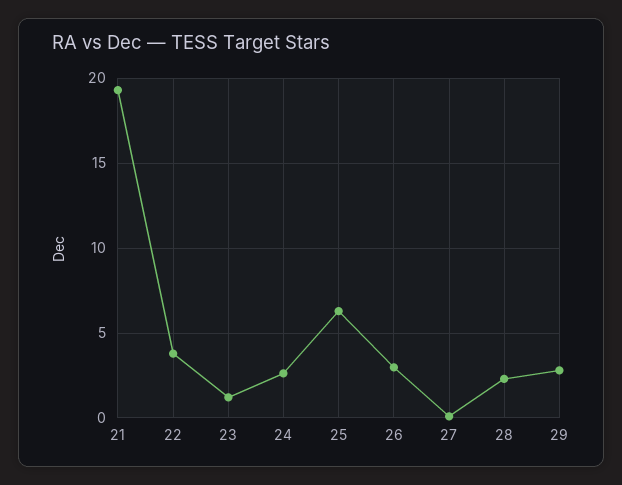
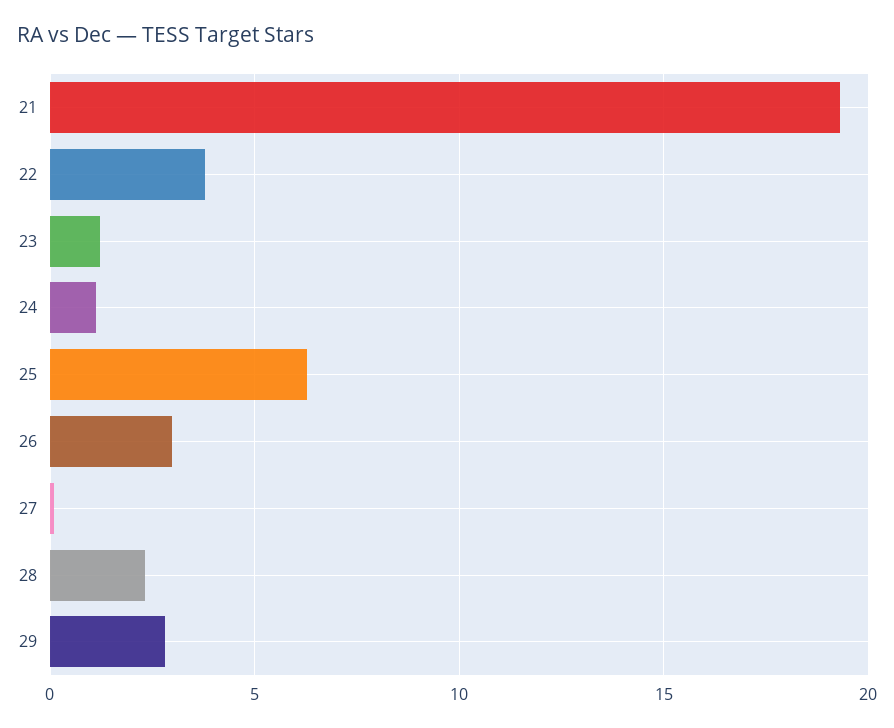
24: 2.5 -> 1

